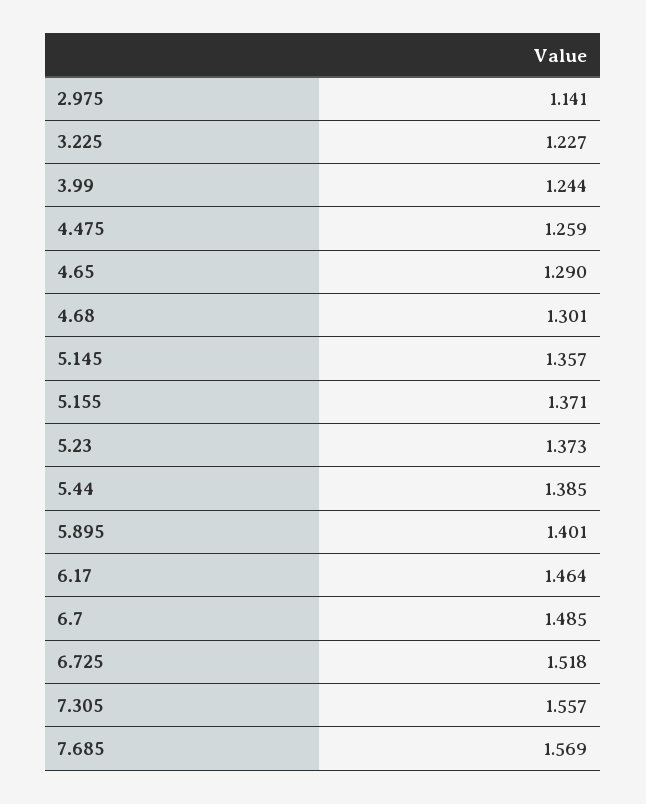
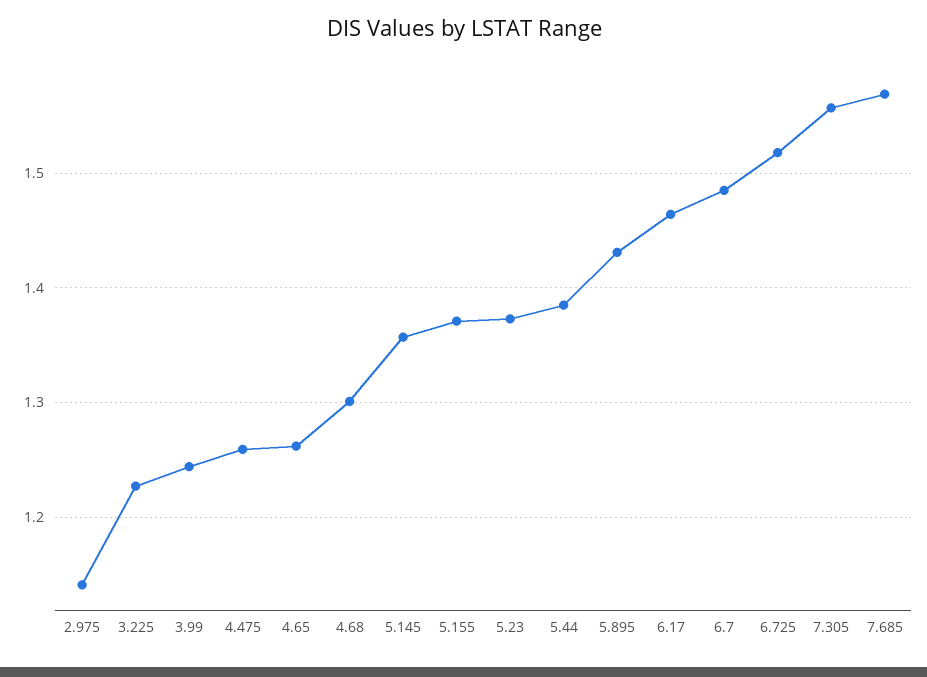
4.65: 1.29 -> 1.26
5.895: 1.401 -> 1.43

